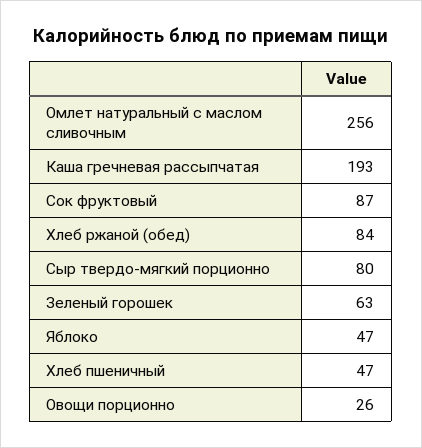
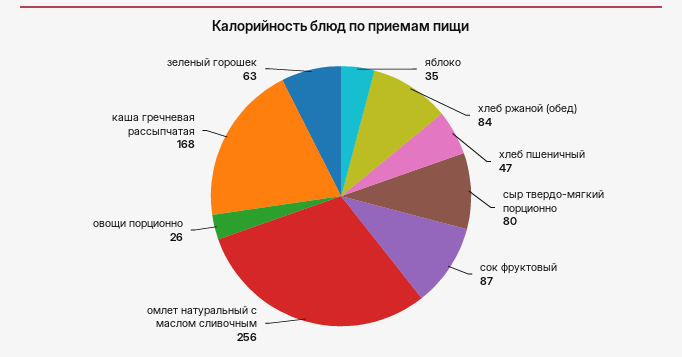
Каша гречневая рассыпчатая: 193 -> 168
Яблоко: 47 -> 35

